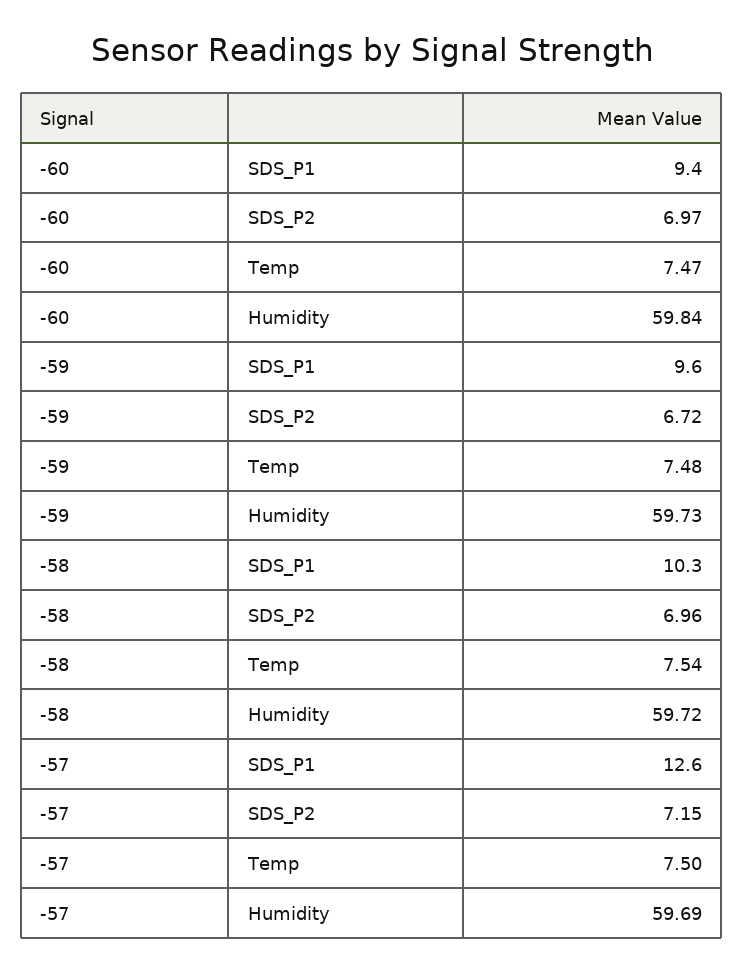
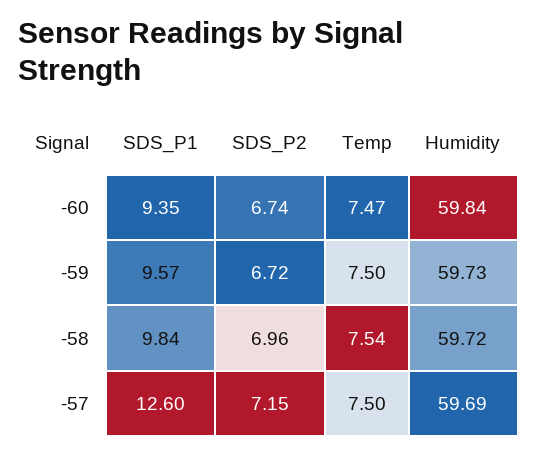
-60, SDS_P2: 6.97 -> 6.74
-59, Temp: 7.48 -> 7.5
-58, SDS_P1: 10.3 -> 9.84

